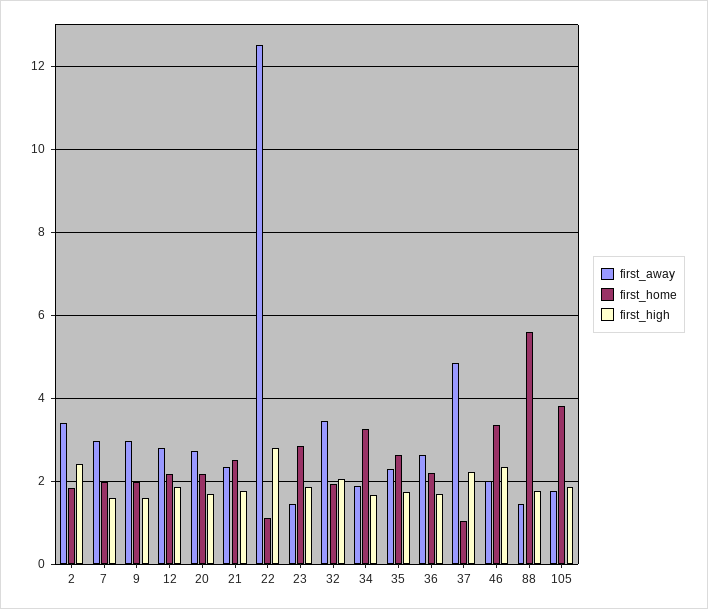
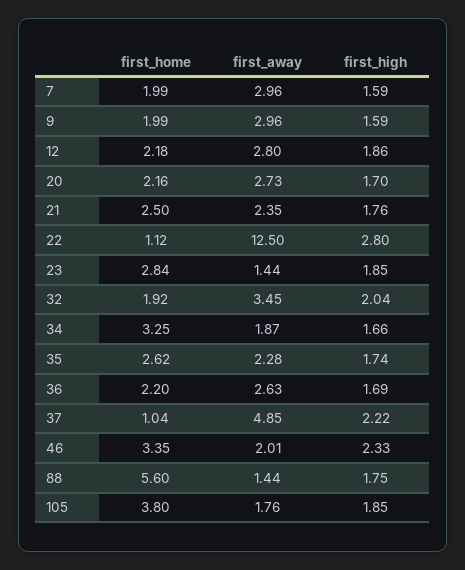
first_away, 2: 3.4 -> none
first_home, 2: 1.8 -> none
first_high, 2: 2.4 -> none

